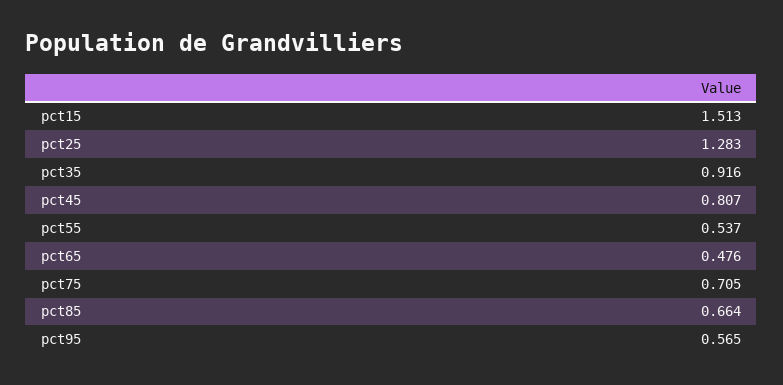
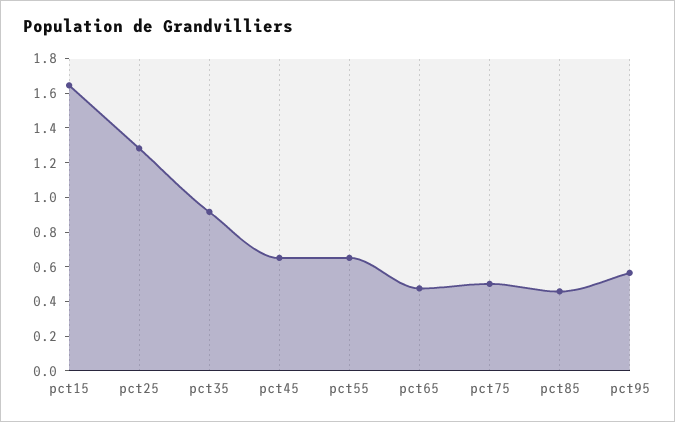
pct15: 1.513 -> 1.65
pct45: 0.807 -> 0.65
pct55: 0.537 -> 0.65
pct75: 0.705 -> 0.5
pct85: 0.664 -> 0.45

